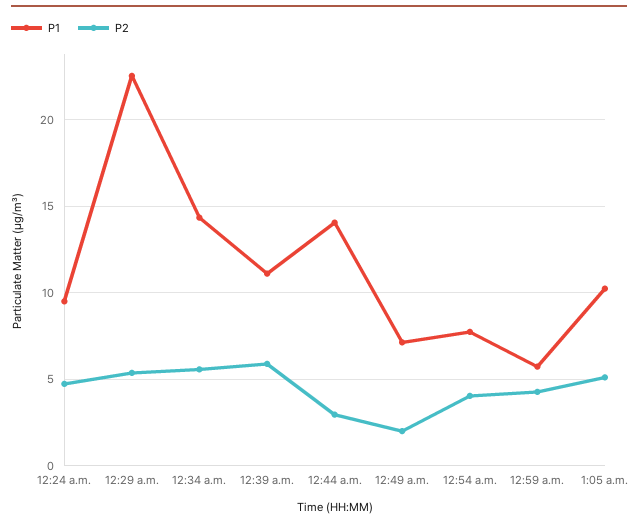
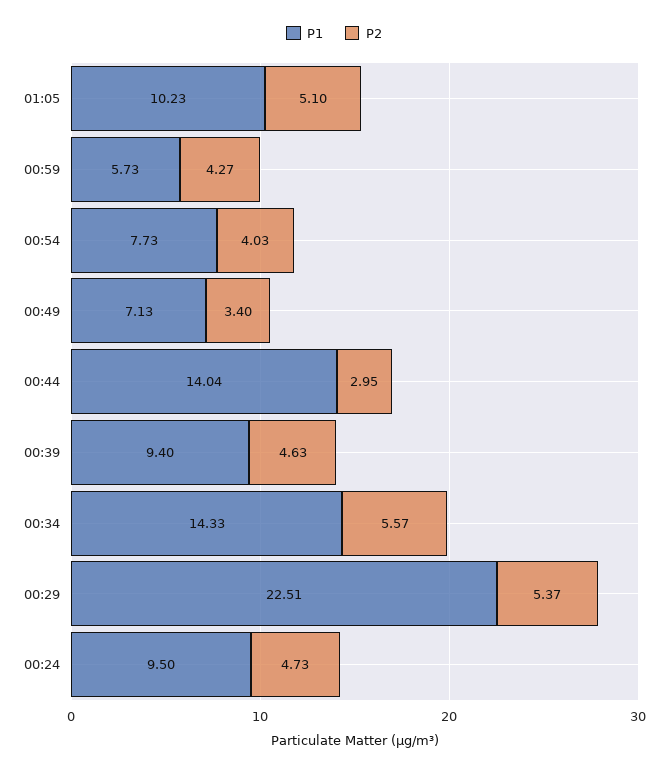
P1, 12:39 a.m.: 11 -> 9.4
P2, 12:39 a.m.: 6 -> 4.63
P2, 12:49 a.m.: 2 -> 3.4

